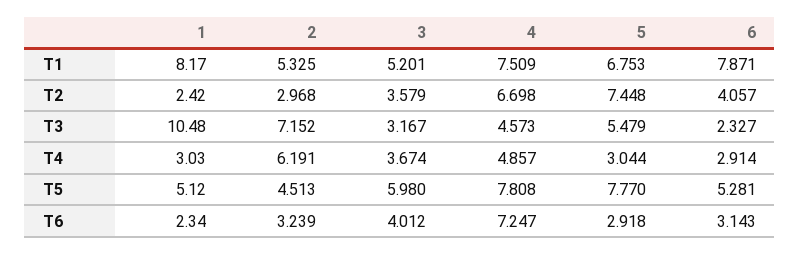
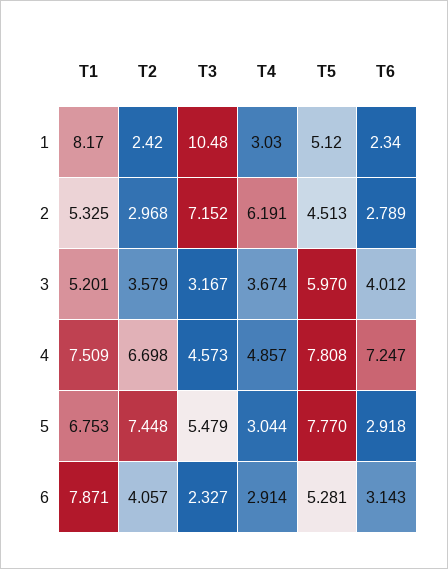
3, T5: 5.98 -> 5.97
2, T6: 3.239 -> 2.789

